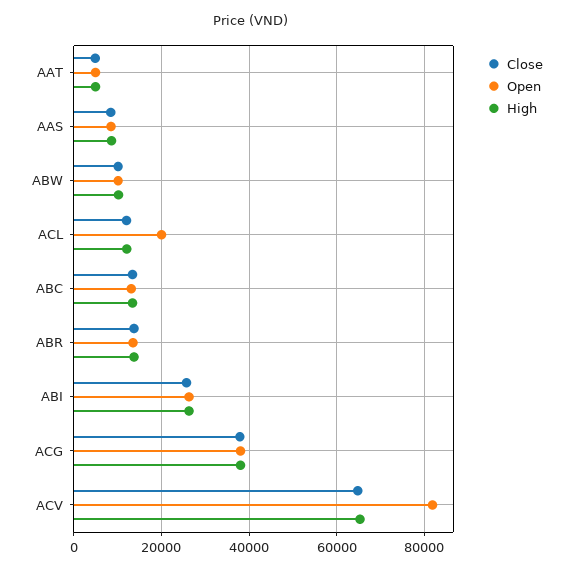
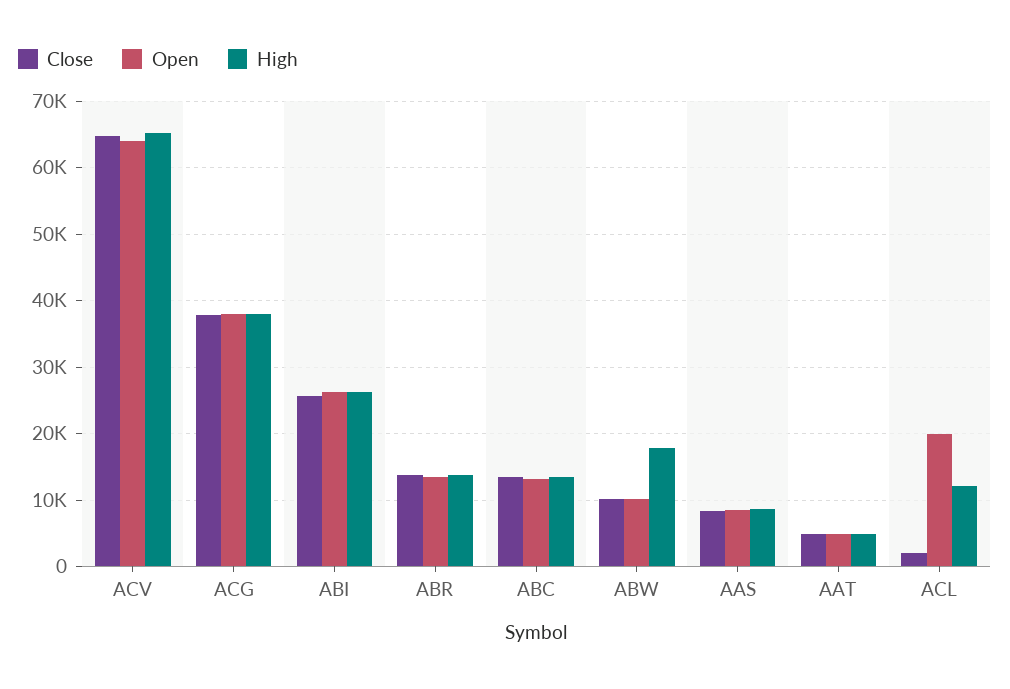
High, ABW: 10000 -> 18000
Close, ACL: 12000 -> 2000
Open, ACV: 82000 -> 64000

